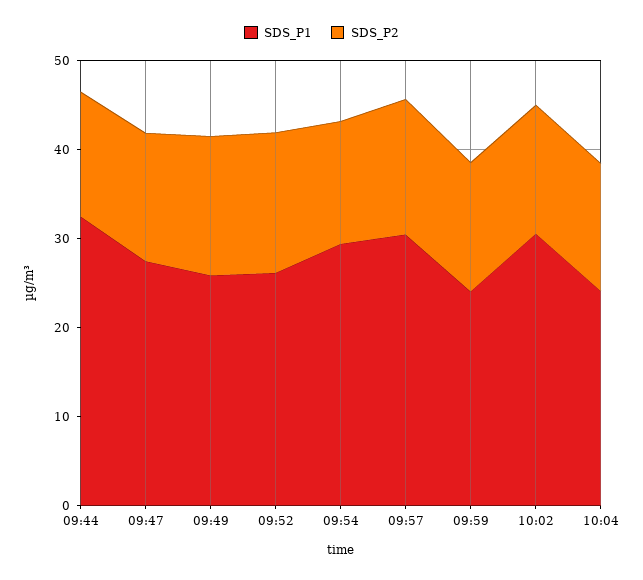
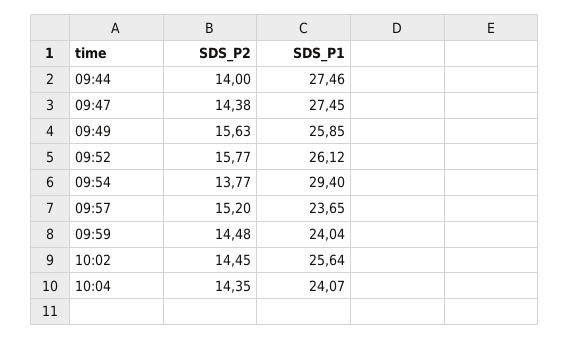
SDS_P1, 09:44: 32 -> 27.46
SDS_P1, 09:57: 30 -> 23.65
SDS_P1, 10:02: 30 -> 25.64

